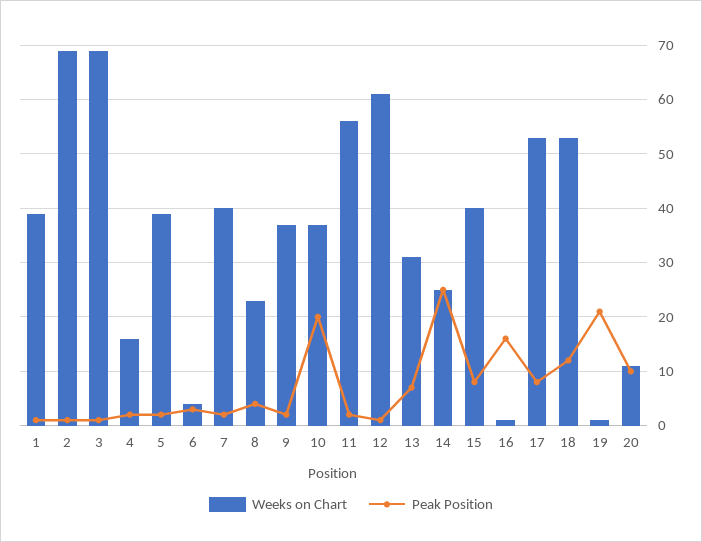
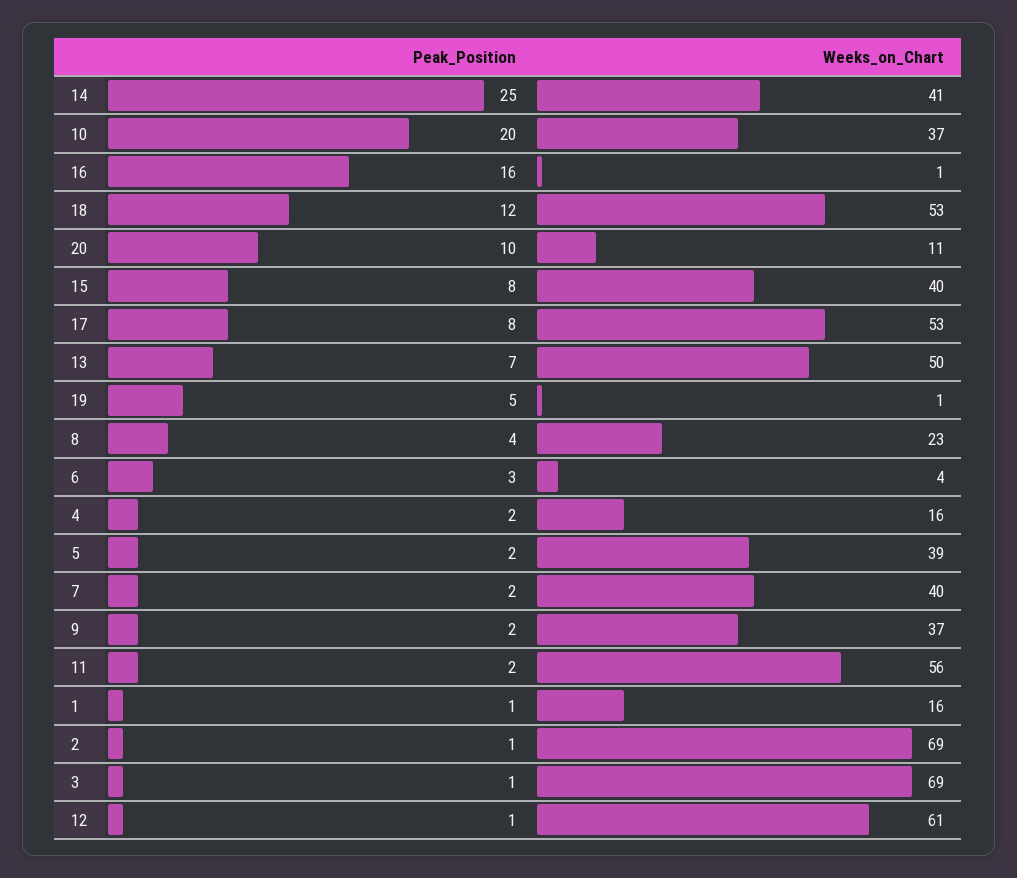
Weeks on Chart, 1: 40 -> 16
Weeks on Chart, 13: 30 -> 50
Weeks on Chart, 14: 25 -> 41
Peak Position, 19: 20 -> 5

